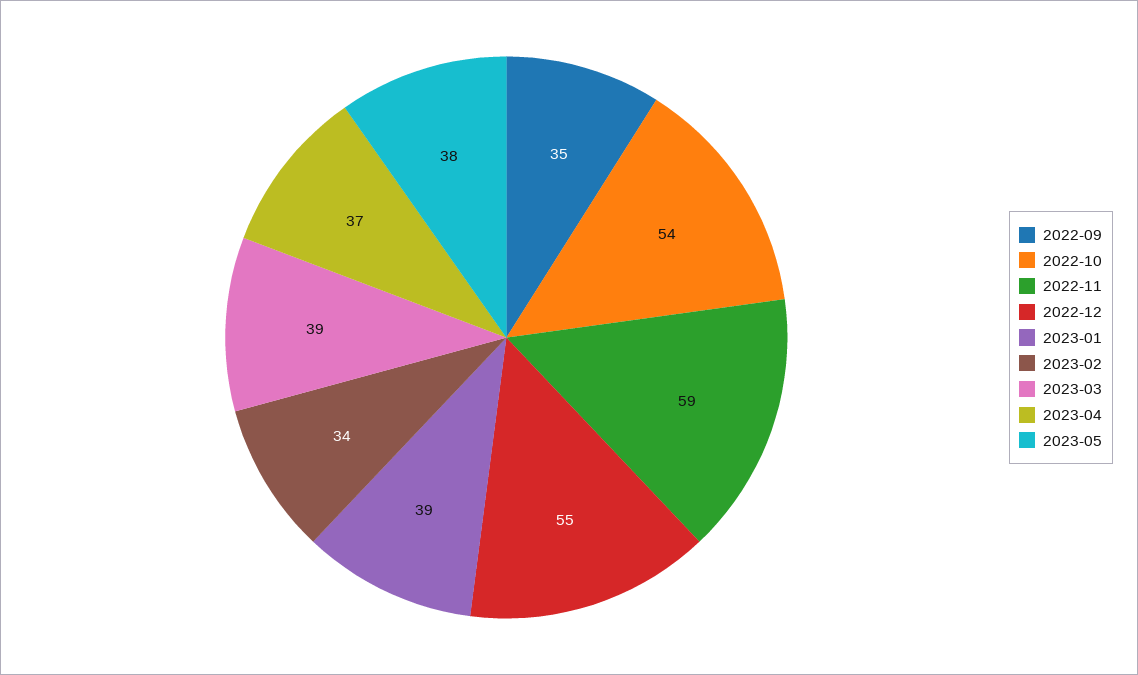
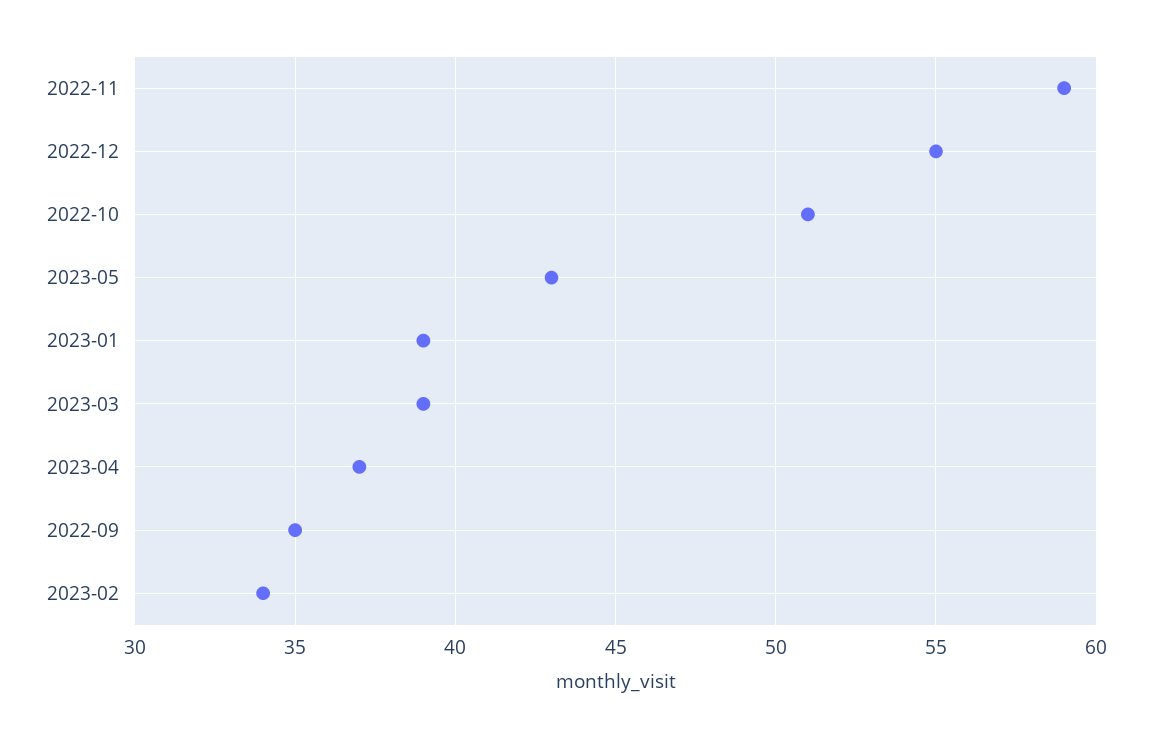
2022-10: 54 -> 51
2023-05: 38 -> 43

